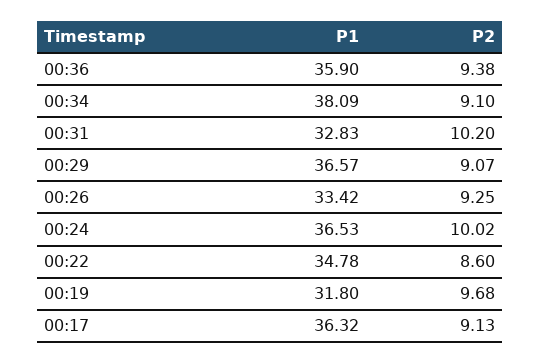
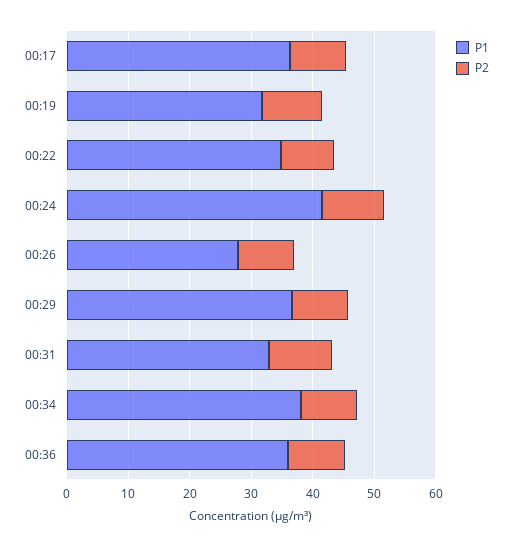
P1, 00:26: 33.42 -> 28
P1, 00:24: 36.53 -> 42

